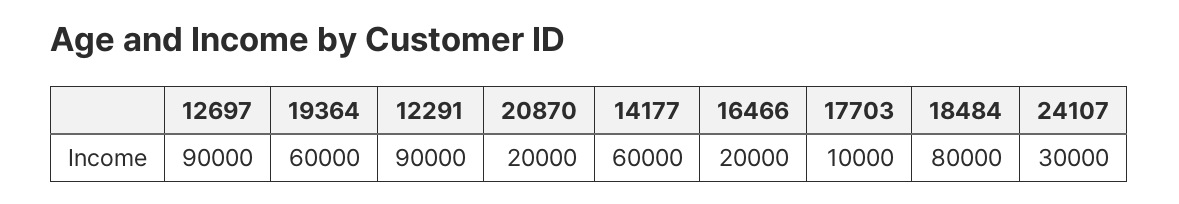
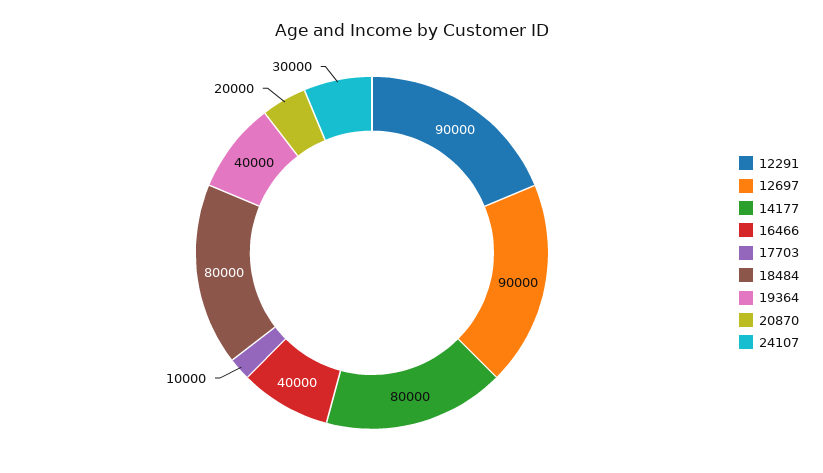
19364: 60000 -> 40000
14177: 60000 -> 80000
16466: 20000 -> 40000

